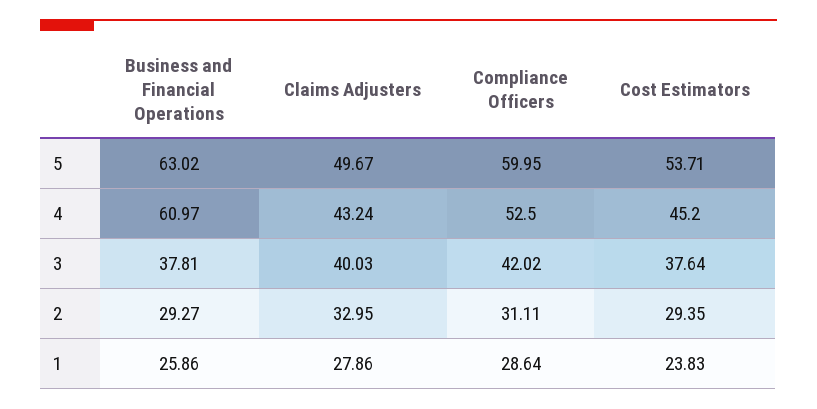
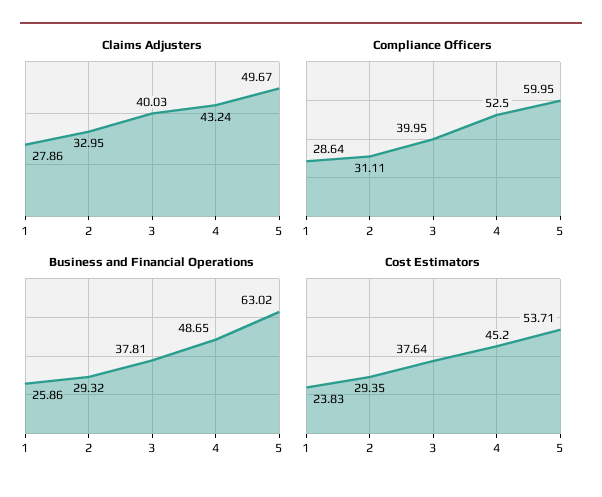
Business and Financial Operations, 4: 60.97 -> 48.65
Compliance Officers, 3: 42.02 -> 39.95
Business and Financial Operations, 2: 29.27 -> 29.32

